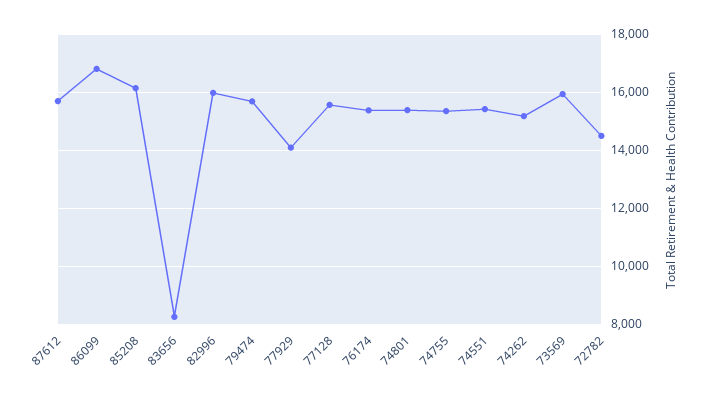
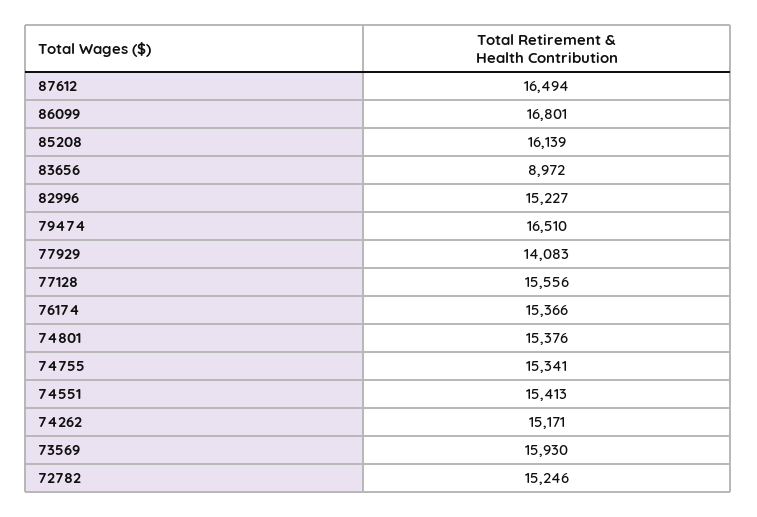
87612: 15750 -> 16494
83656: 8250 -> 8972
82996: 16000 -> 15227
79474: 15750 -> 16510
72782: 14500 -> 15246

